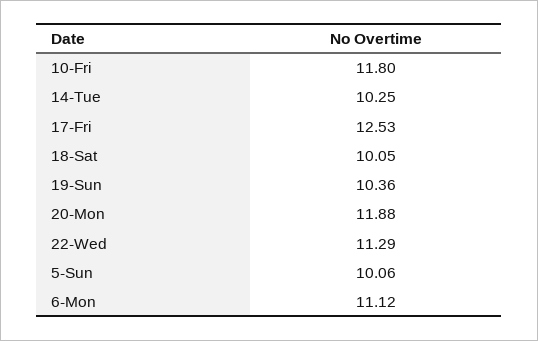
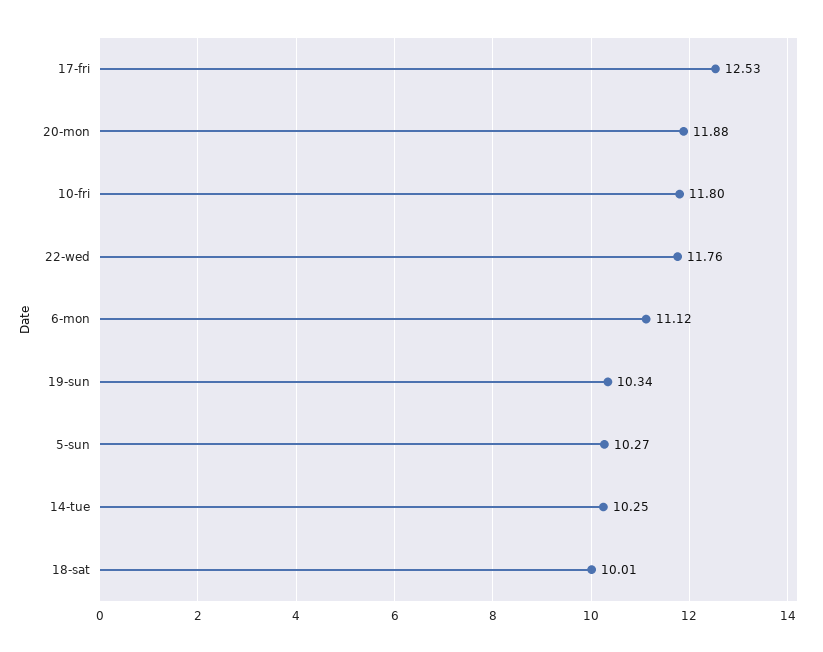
18-Sat: 10.05 -> 10.01
19-Sun: 10.36 -> 10.34
22-Wed: 11.29 -> 11.76
5-Sun: 10.06 -> 10.27

